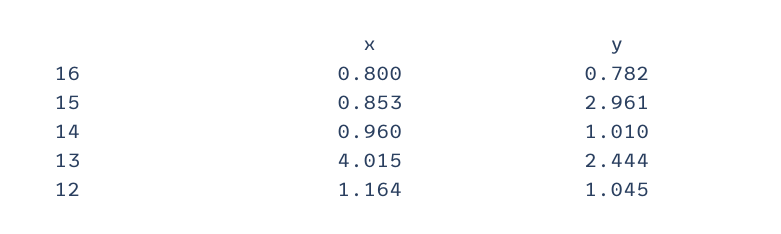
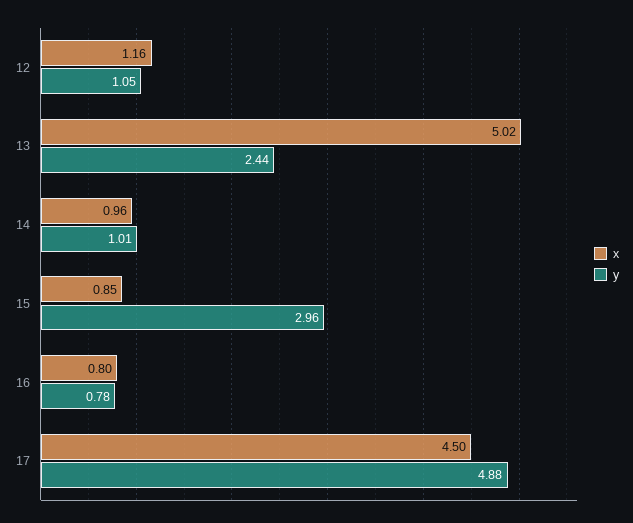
x, 13: 4.015 -> 5.02
x, 17: none -> 4.5
y, 17: none -> 4.88

